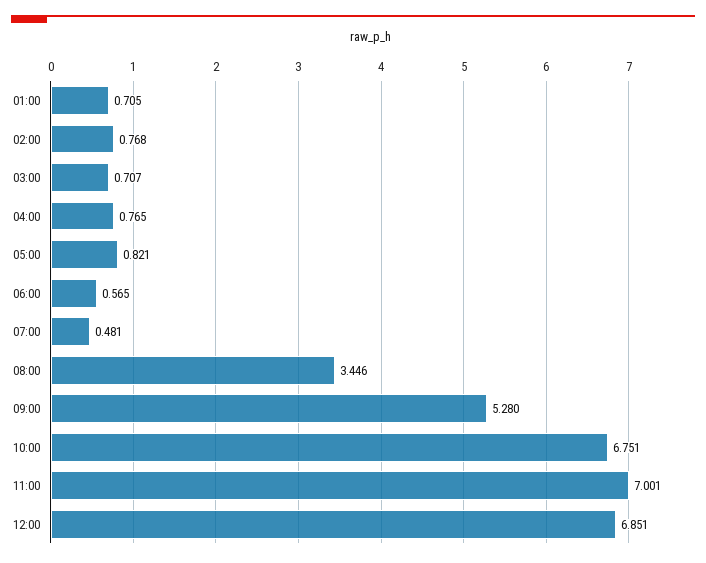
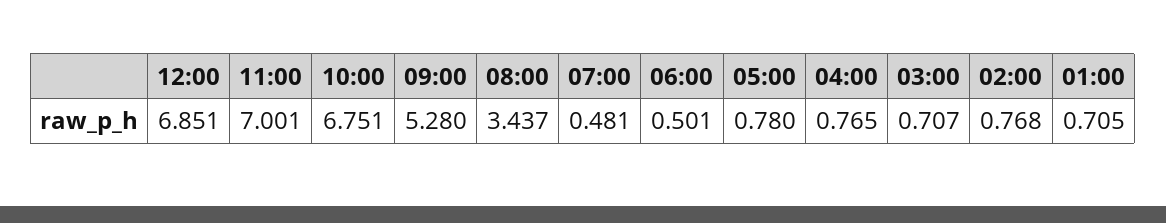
05:00: 0.821 -> 0.78
06:00: 0.565 -> 0.501
08:00: 3.446 -> 3.437

